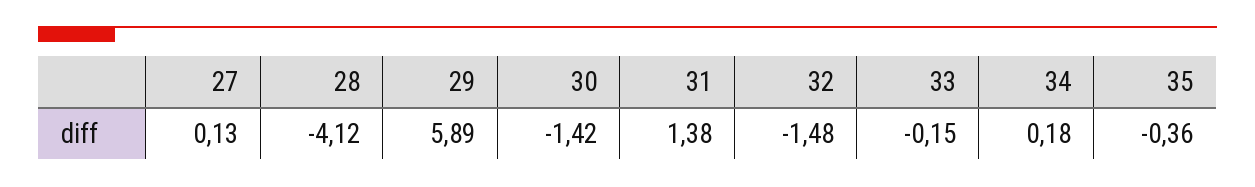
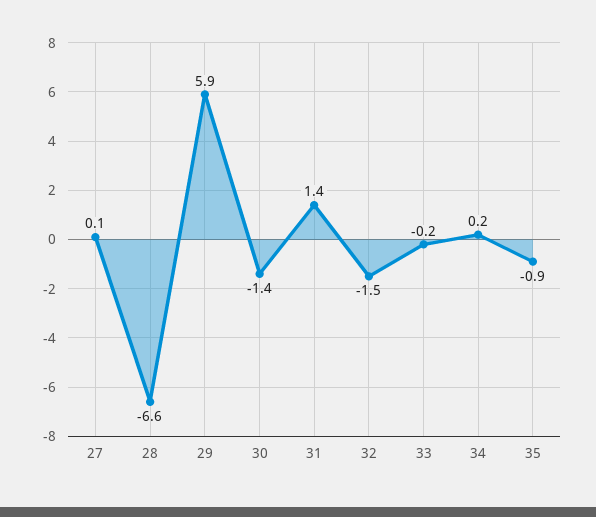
28: -4.12 -> -6.6
35: -0.36 -> -0.9

